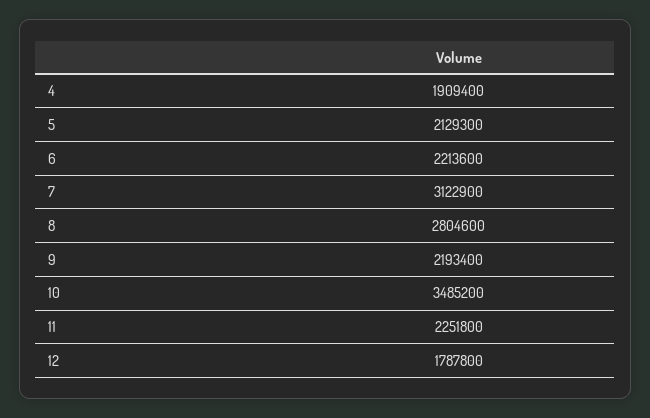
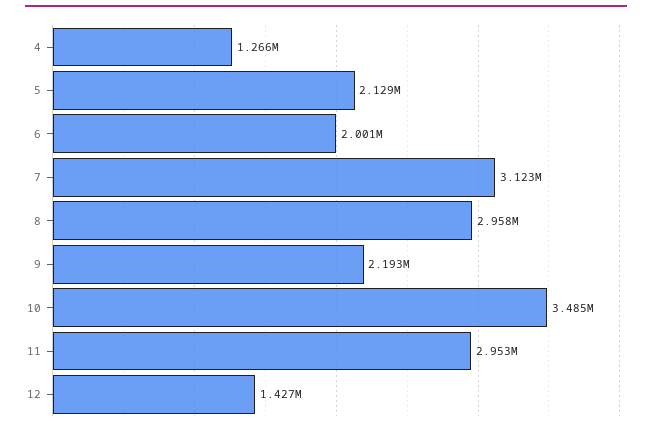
4: 1909400 -> 1266000
6: 2213600 -> 2001000
8: 2804600 -> 2958000
11: 2251800 -> 2953000
12: 1787800 -> 1427000

